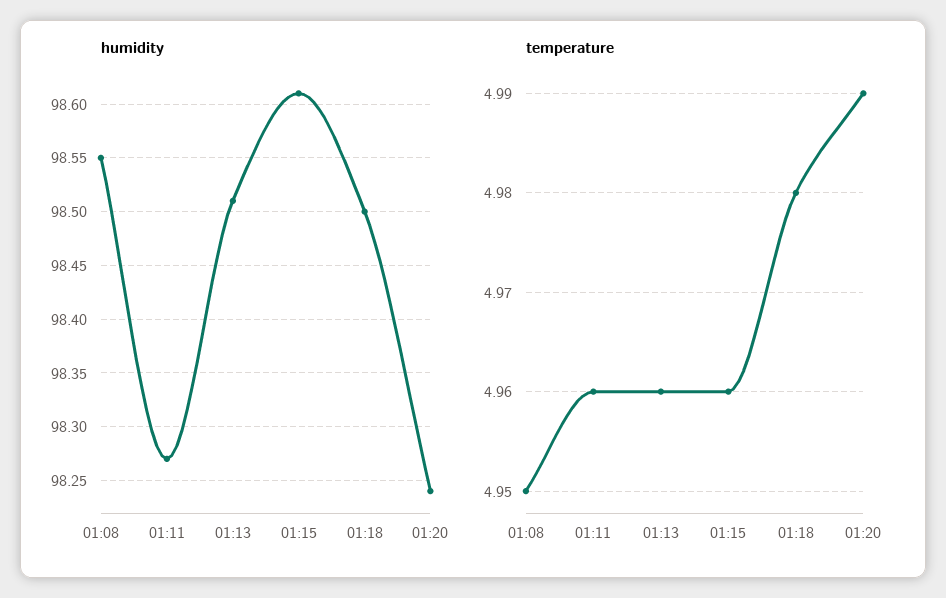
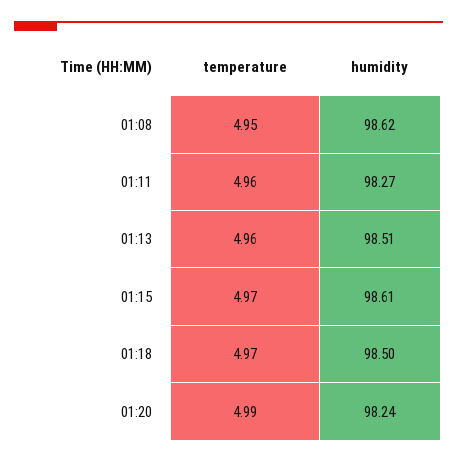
humidity, 01:08: 98.55 -> 98.62
temperature, 01:15: 4.96 -> 4.97
temperature, 01:18: 4.98 -> 4.97

